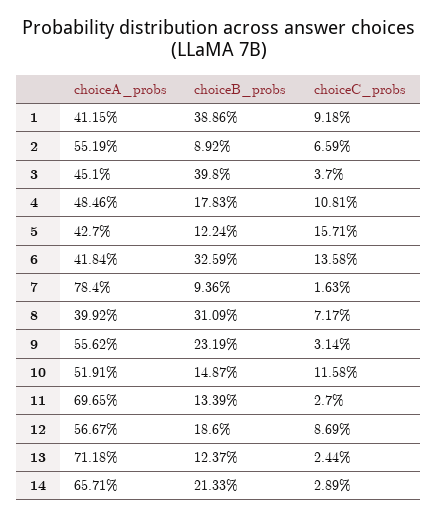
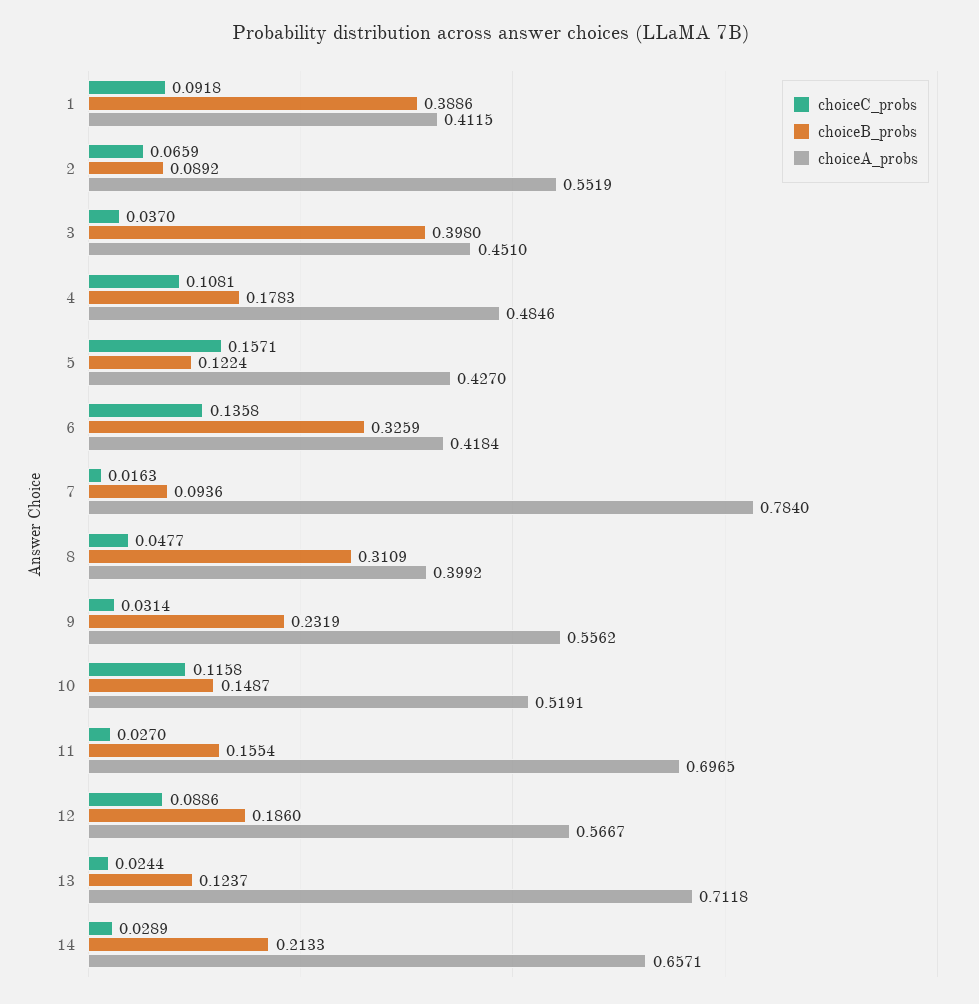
choiceC_probs, 8: 0.0717 -> 0.0477
choiceB_probs, 11: 0.1339 -> 0.1554
choiceC_probs, 12: 0.0869 -> 0.0886

